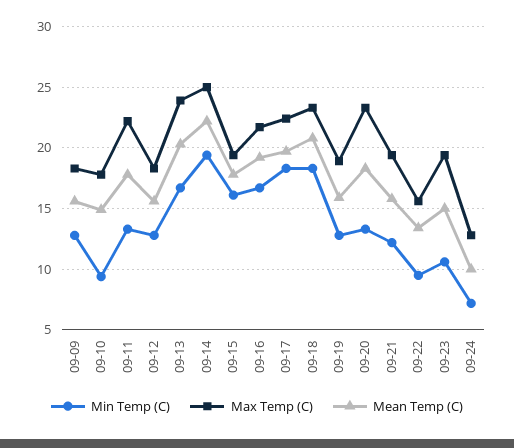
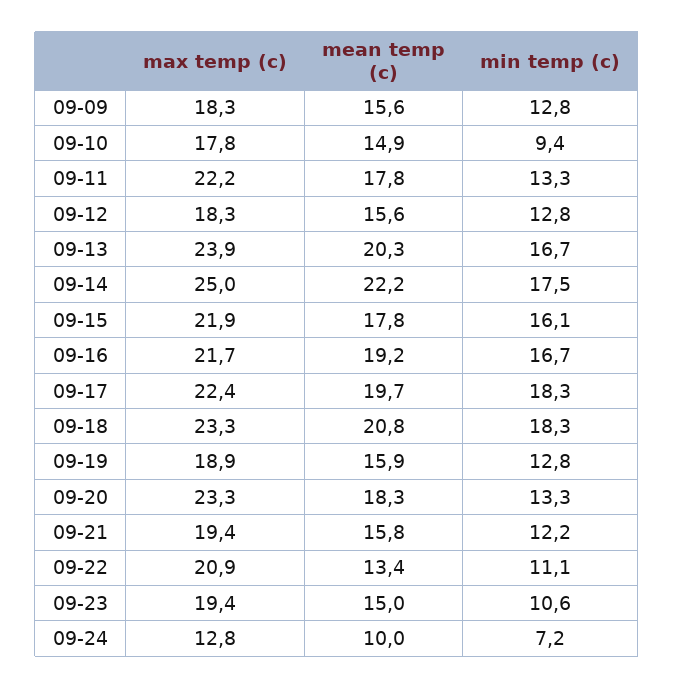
Min Temp (C), 09-14: 19.5 -> 17.5
Max Temp (C), 09-15: 19.5 -> 21.9
Min Temp (C), 09-22: 9.5 -> 11.1
Max Temp (C), 09-22: 15.5 -> 20.9

